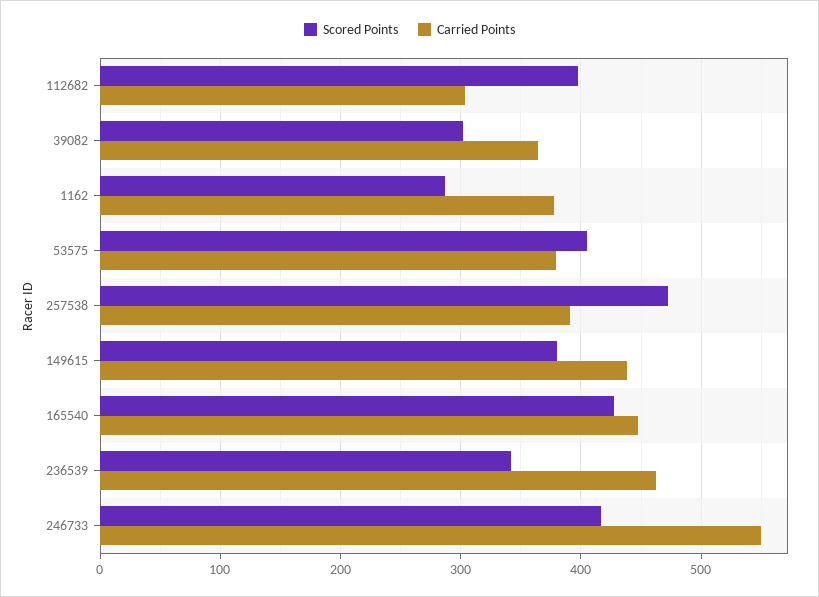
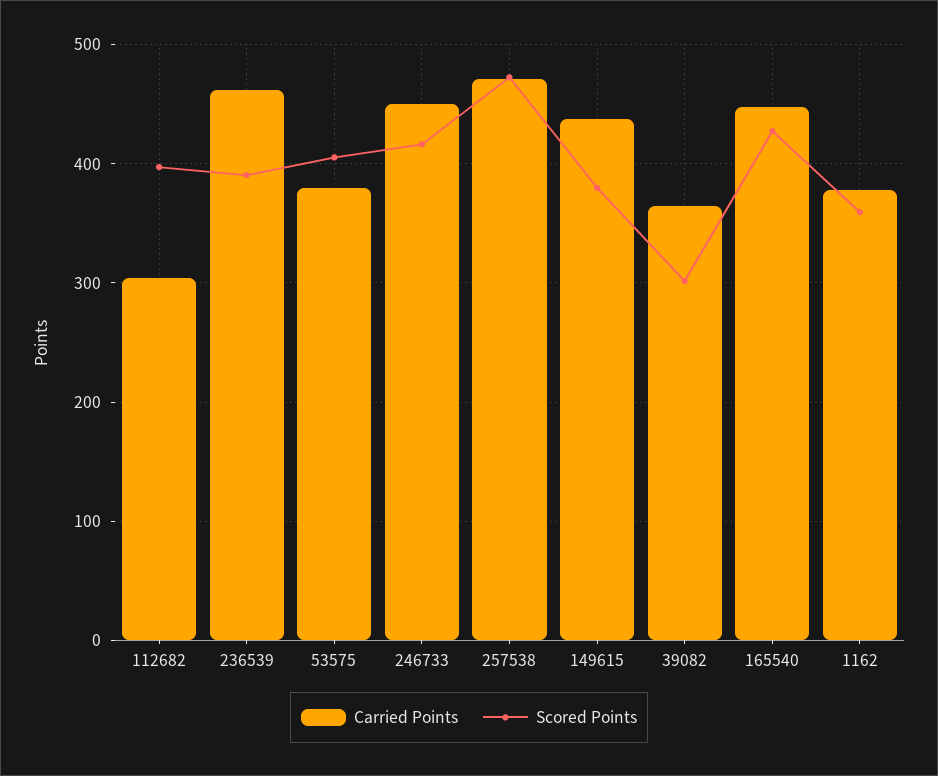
Scored Points, 1162: 290 -> 360
Carried Points, 257538: 390 -> 470
Scored Points, 236539: 340 -> 390
Carried Points, 246733: 550 -> 450

